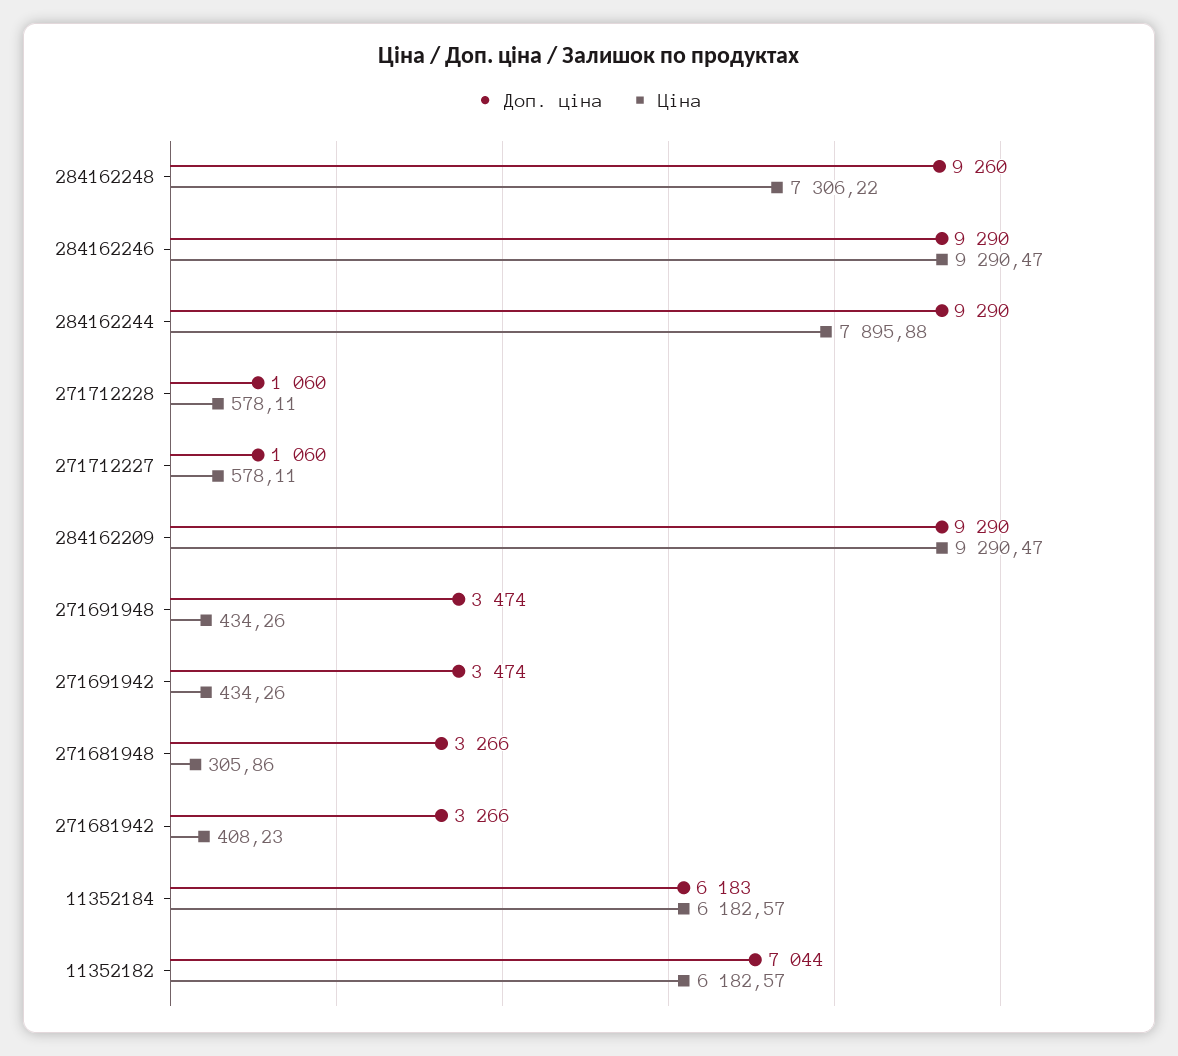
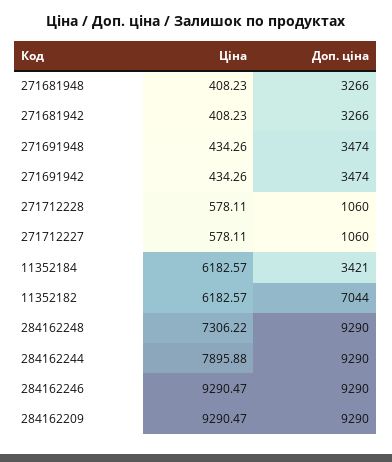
Доп. ціна, 284162248: 9260 -> 9290
Ціна, 271681948: 305.86 -> 408.23
Доп. ціна, 11352184: 6183 -> 3421

